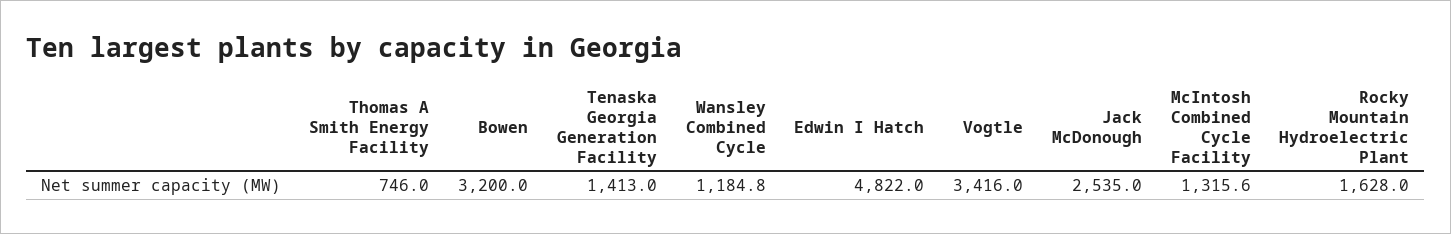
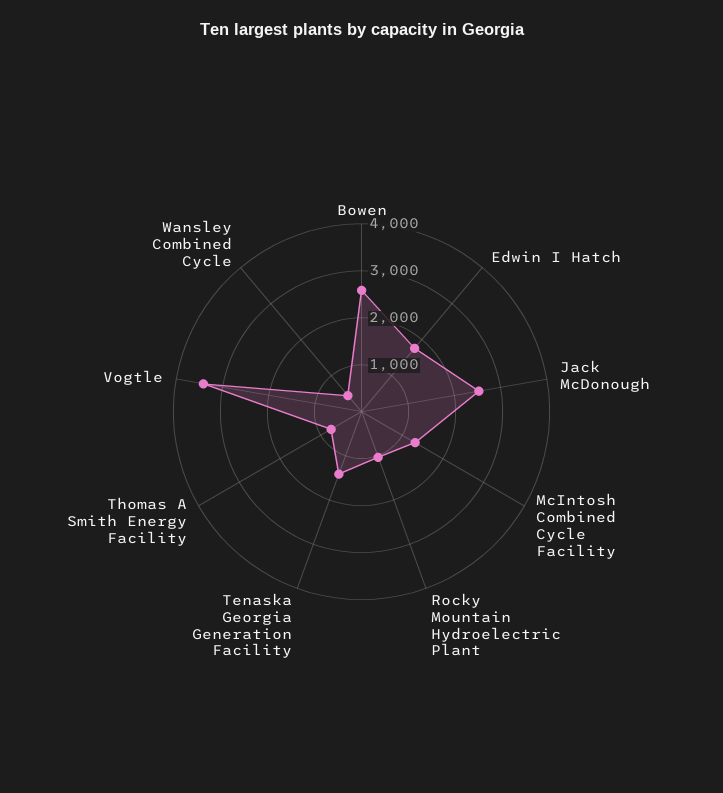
Bowen: 3200 -> 2600
Wansley Combined Cycle: 1184.8 -> 400
Edwin I Hatch: 4822 -> 1800
Rocky Mountain Hydroelectric Plant: 1628 -> 1000

